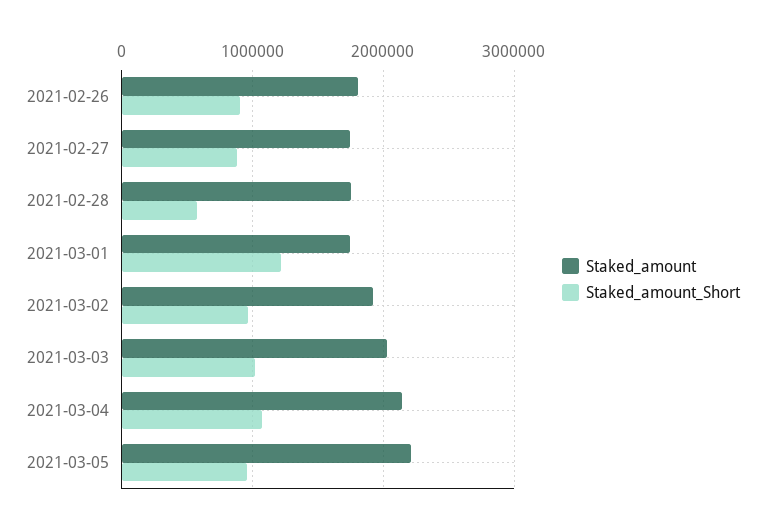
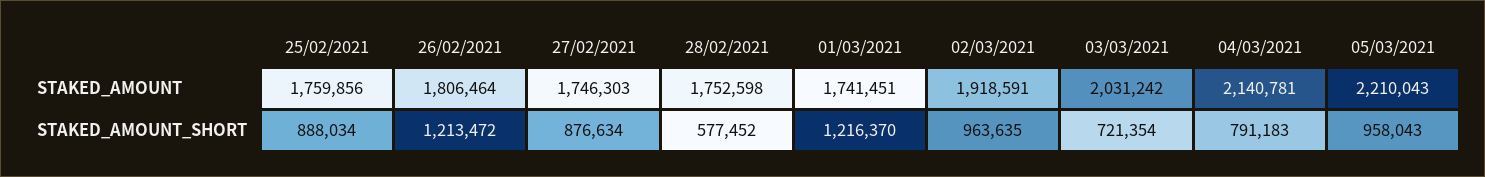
Staked_amount_Short, 2021-02-26: 900000 -> 1213472
Staked_amount_Short, 2021-03-03: 1000000 -> 721354
Staked_amount_Short, 2021-03-04: 1100000 -> 791183
Staked_amount, 25/02/2021: none -> 1759856
Staked_amount_Short, 25/02/2021: none -> 888034

